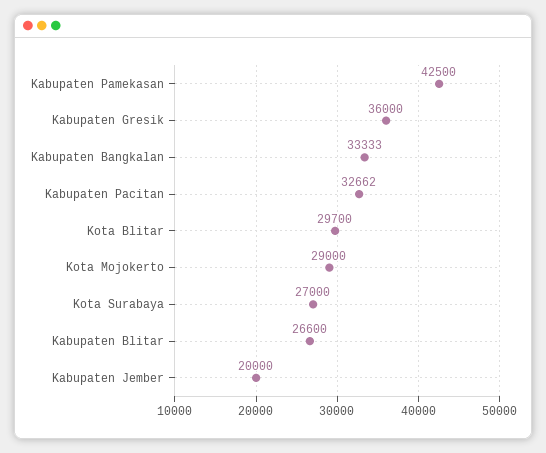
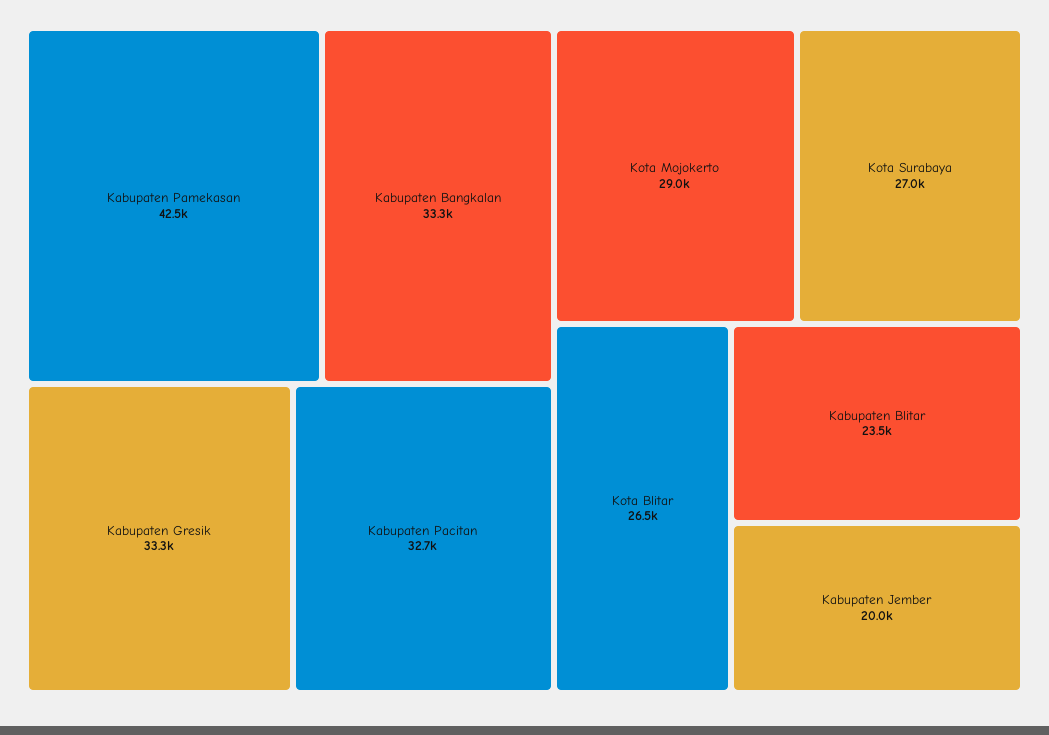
Kabupaten Gresik: 36000 -> 33300
Kota Blitar: 29700 -> 26500
Kabupaten Blitar: 26600 -> 23500

